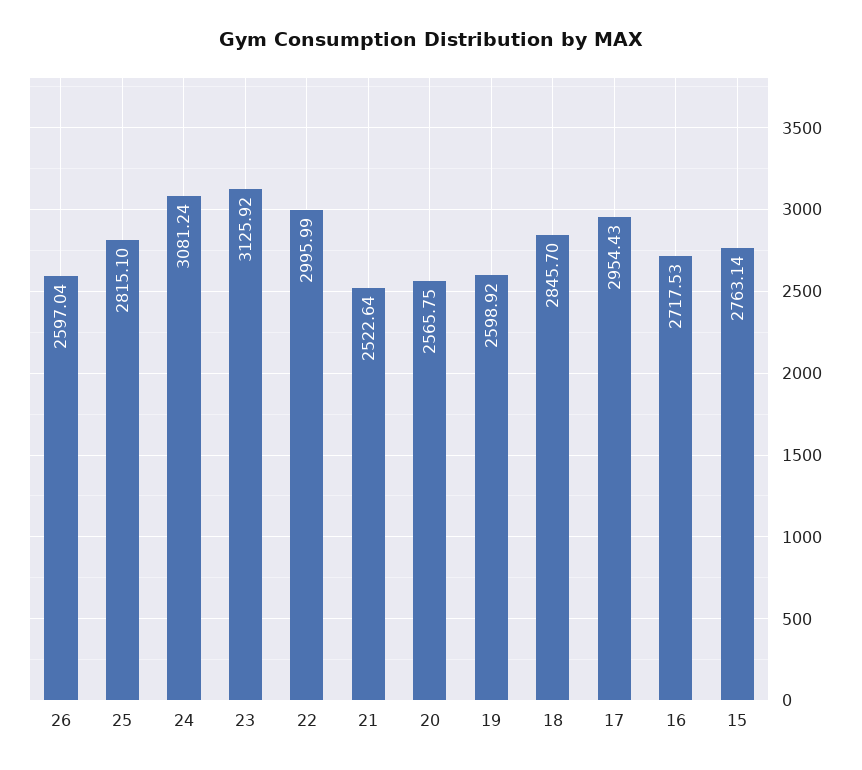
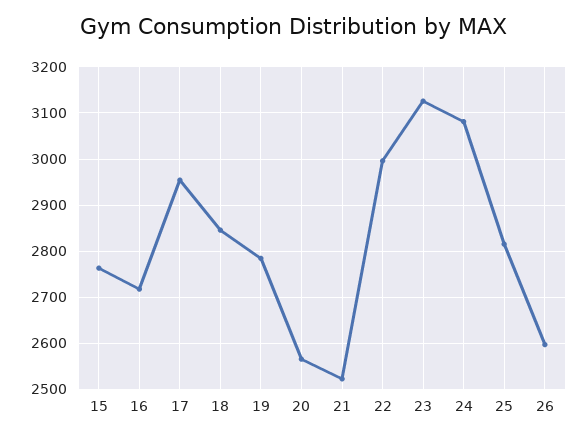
19: 2598.92 -> 2780

